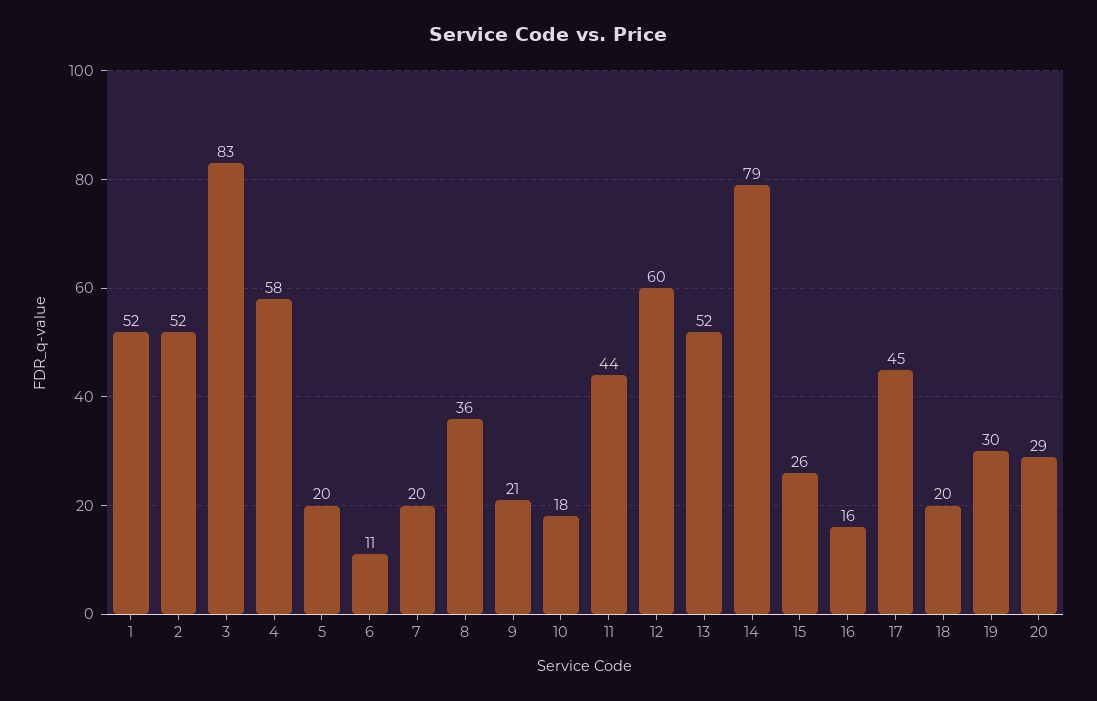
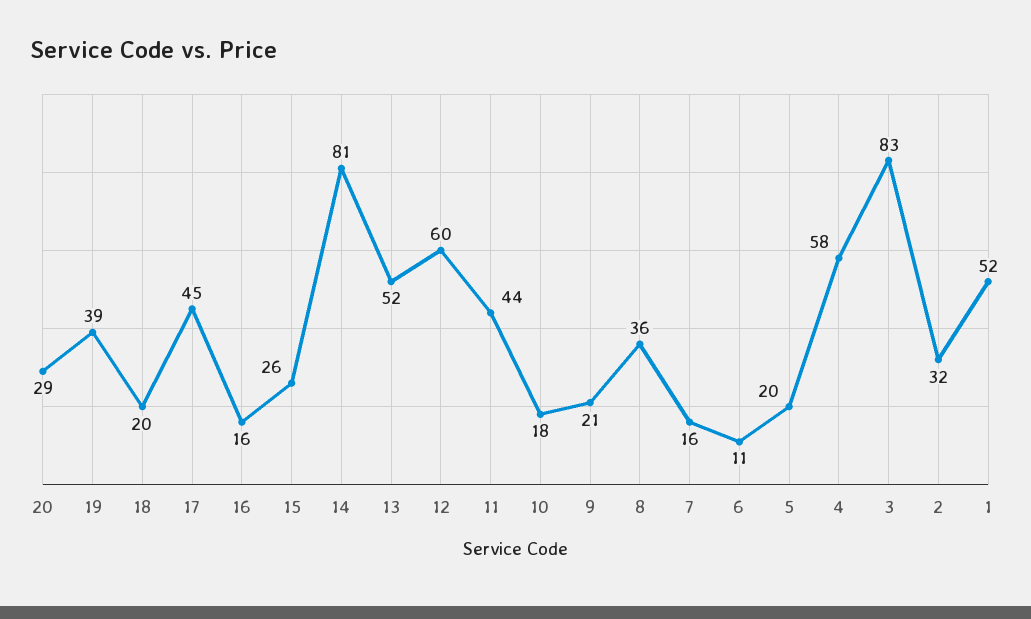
2: 52 -> 32
7: 20 -> 16
14: 79 -> 81
19: 30 -> 39

